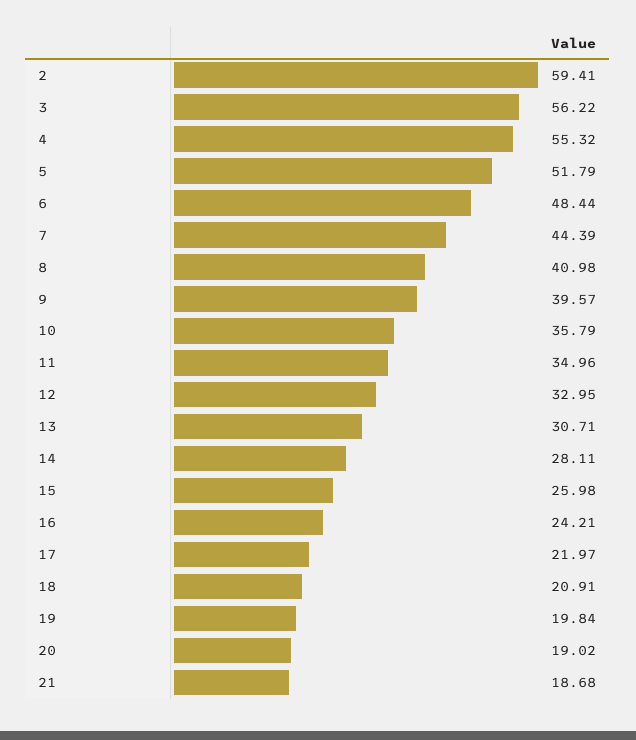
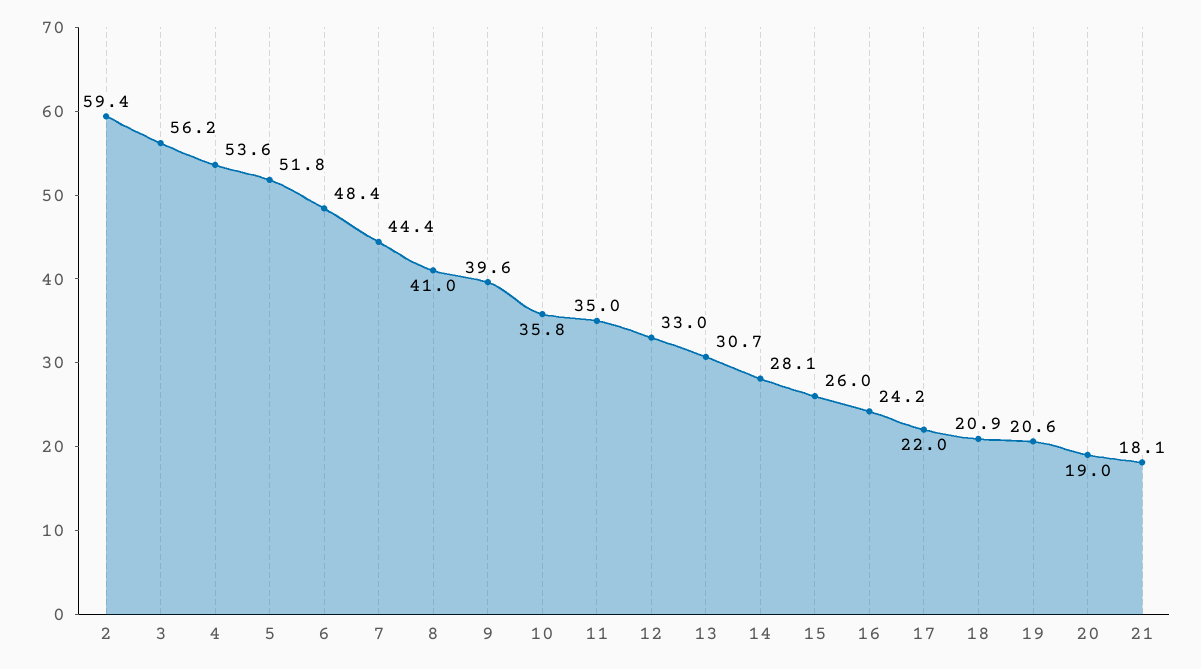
4: 55.32 -> 53.6
19: 19.84 -> 20.6
21: 18.68 -> 18.1

